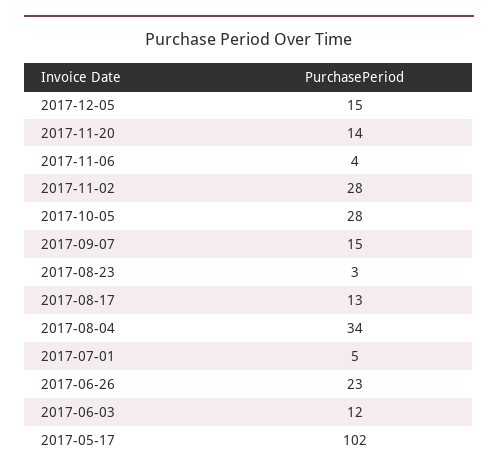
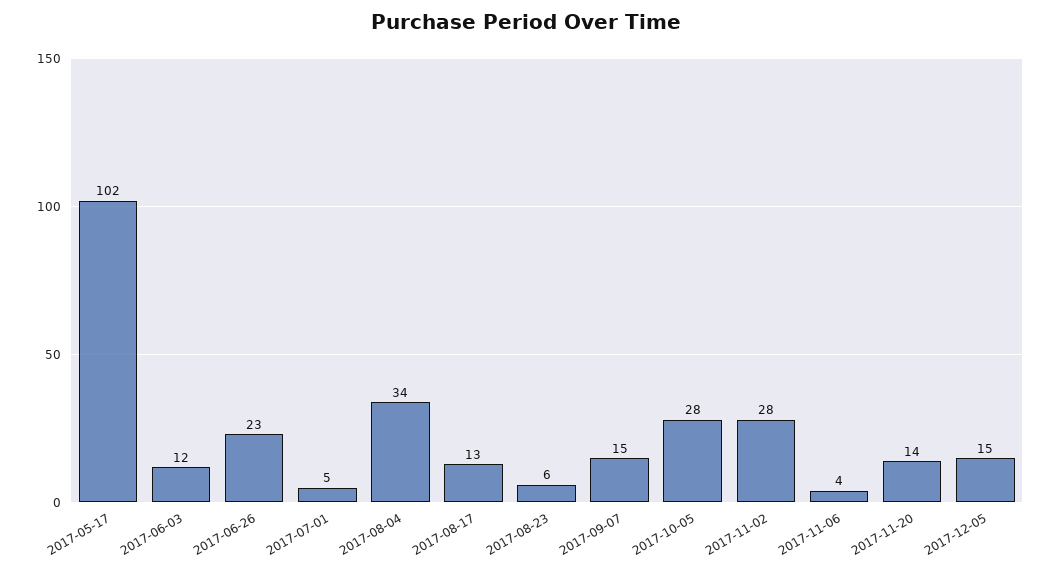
2017-08-23: 3 -> 6

